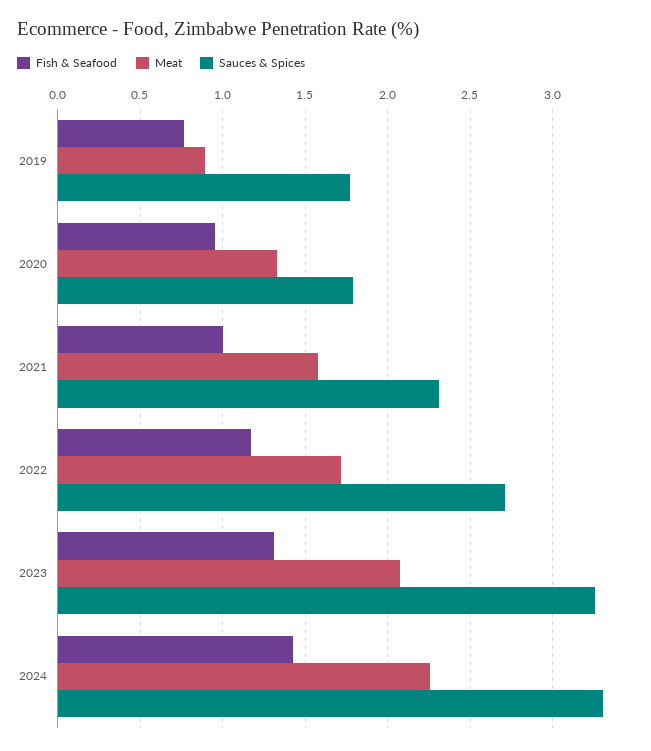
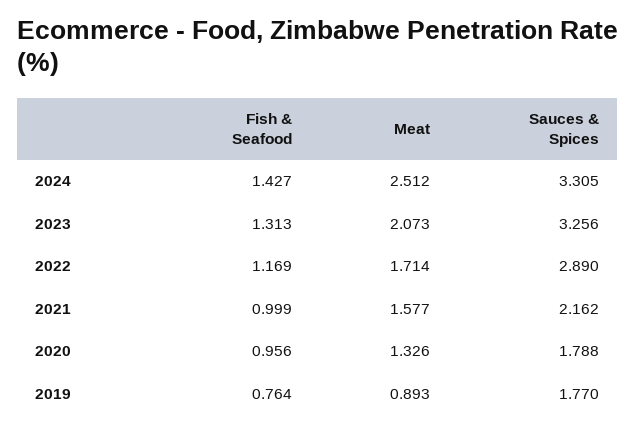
Sauces & Spices, 2021: 2.3 -> 2.162
Sauces & Spices, 2022: 2.7 -> 2.89
Meat, 2024: 2.25 -> 2.512

